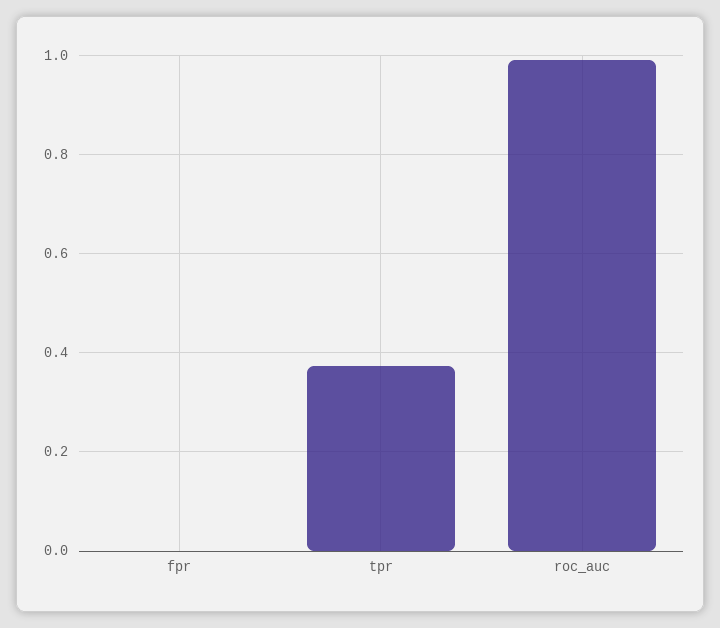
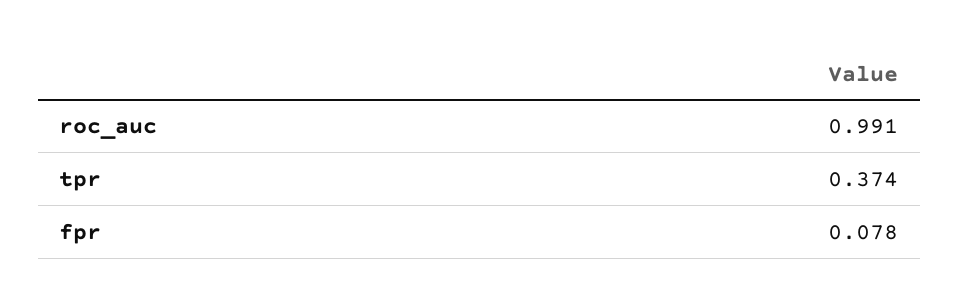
fpr: 0 -> 0.078

